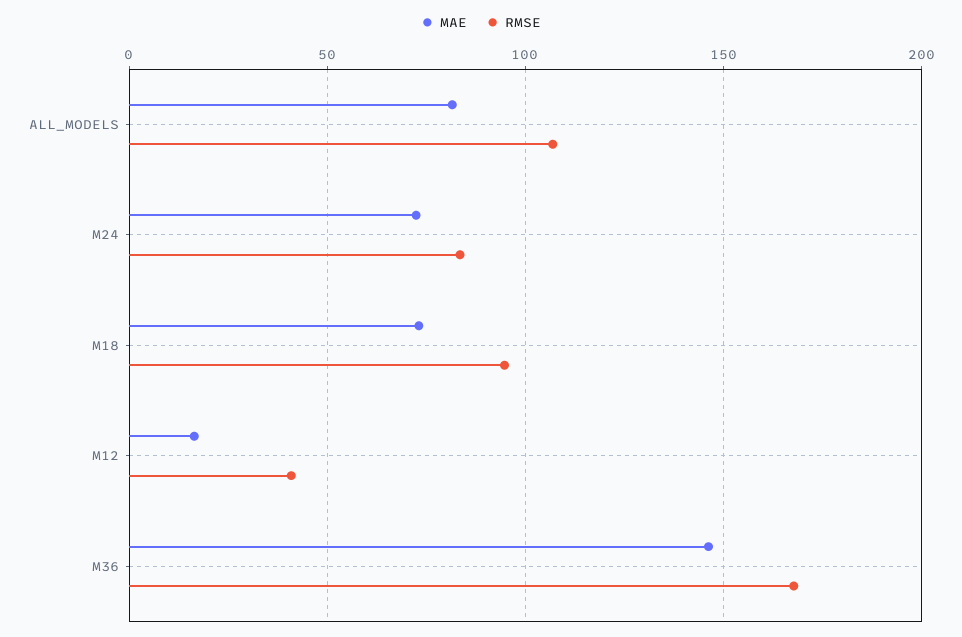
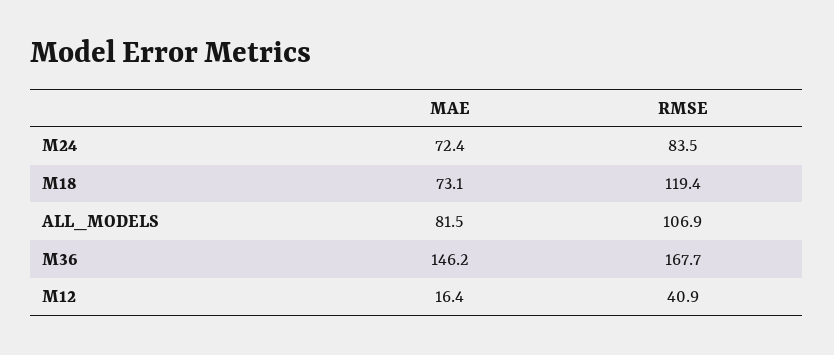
RMSE, M18: 95 -> 119.4

